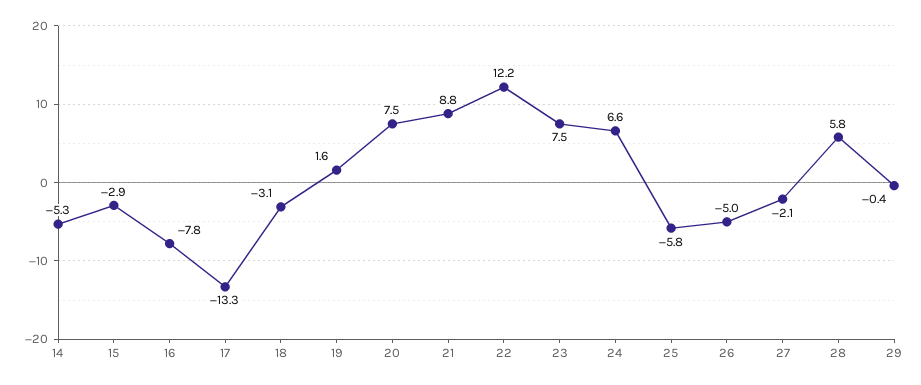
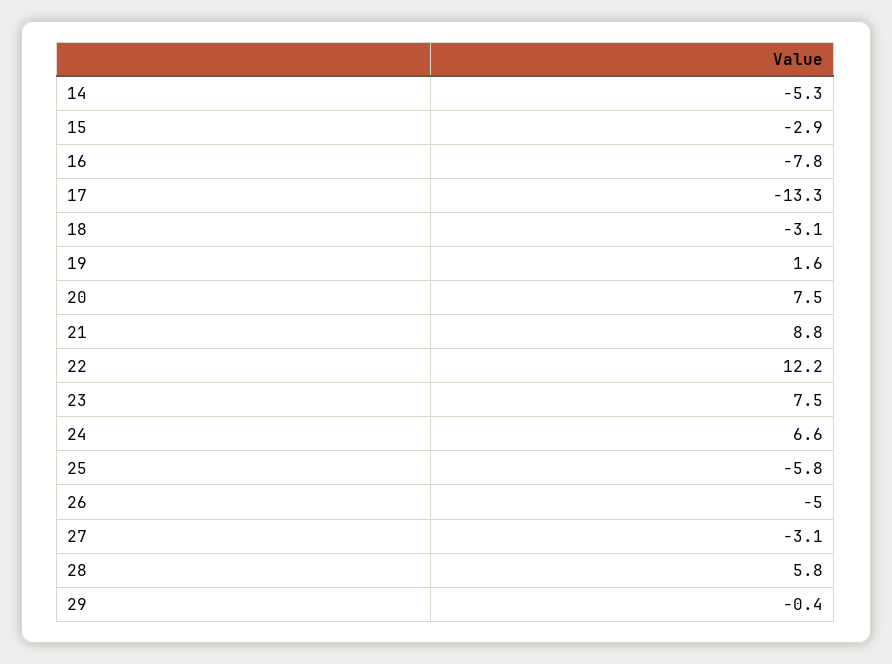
27: -2.1 -> -3.1

